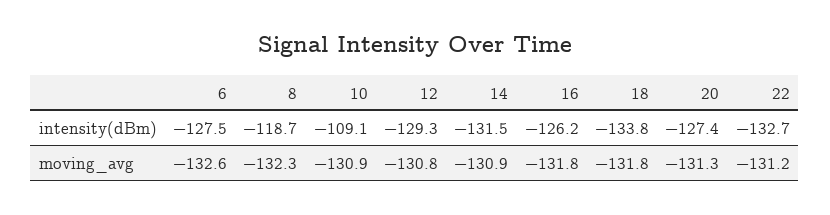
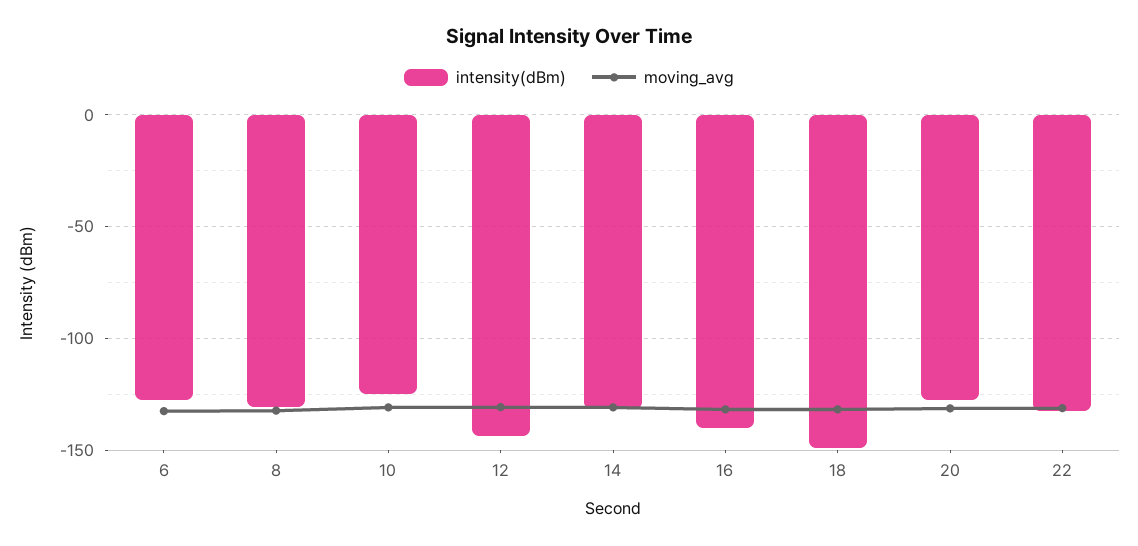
intensity(dBm), 8: -118.7 -> -130
intensity(dBm), 10: -109.1 -> -125
intensity(dBm), 12: -129.3 -> -145
intensity(dBm), 16: -126.2 -> -140
intensity(dBm), 18: -133.8 -> -150

